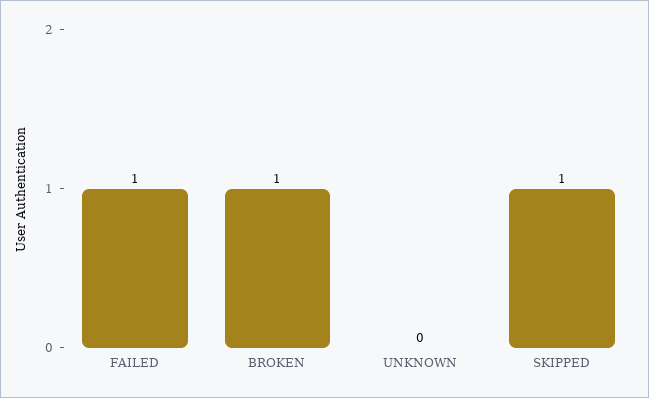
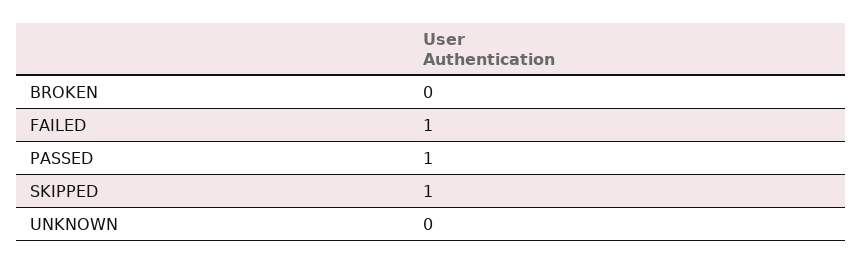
BROKEN: 1 -> 0
PASSED: none -> 1

